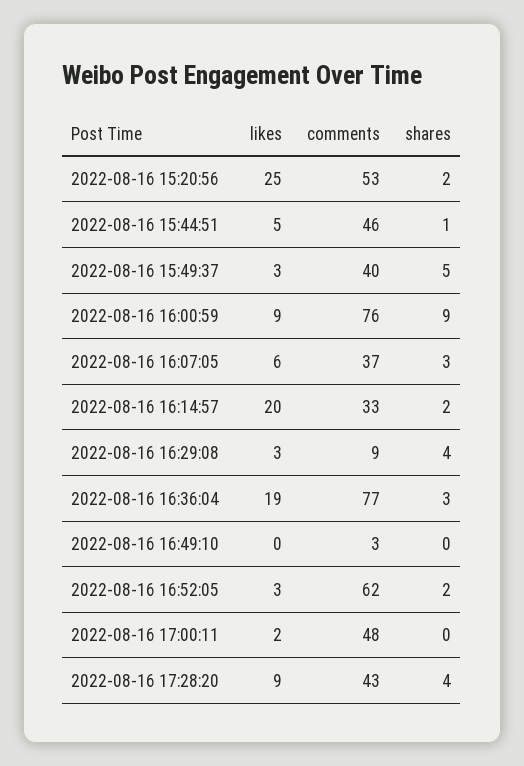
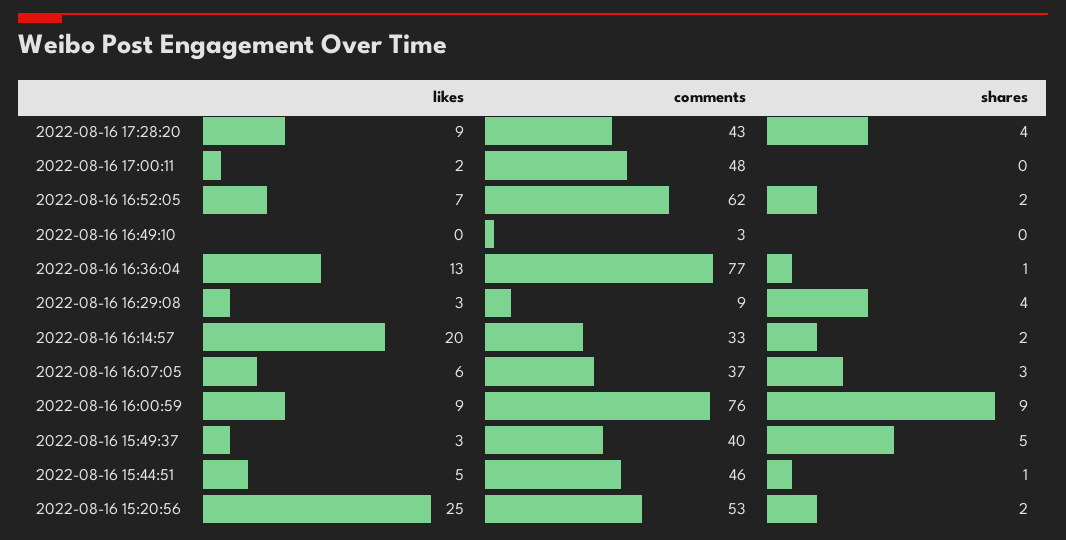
likes, 2022-08-16 16:36:04: 19 -> 13
shares, 2022-08-16 16:36:04: 3 -> 1
likes, 2022-08-16 16:52:05: 3 -> 7

